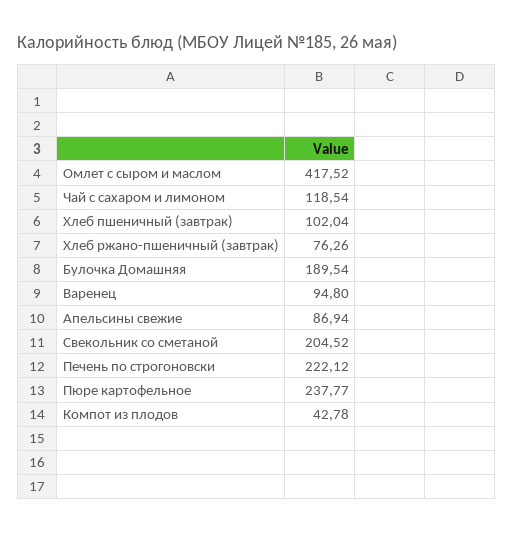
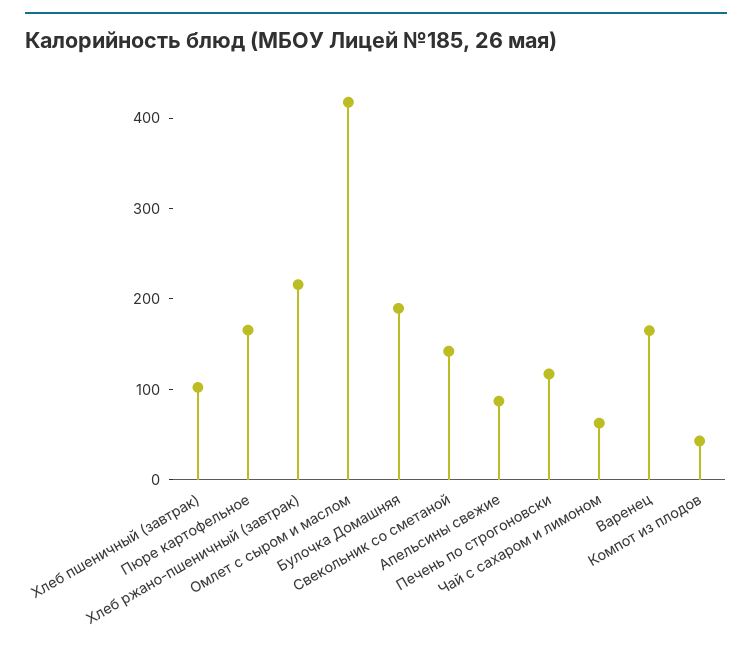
Чай с сахаром и лимоном: 118.54 -> 60
Хлеб ржано-пшеничный (завтрак): 76.26 -> 220
Варенец: 94.8 -> 160
Свекольник со сметаной: 204.52 -> 140
Печень по строгоновски: 222.12 -> 120
Пюре картофельное: 237.77 -> 160

